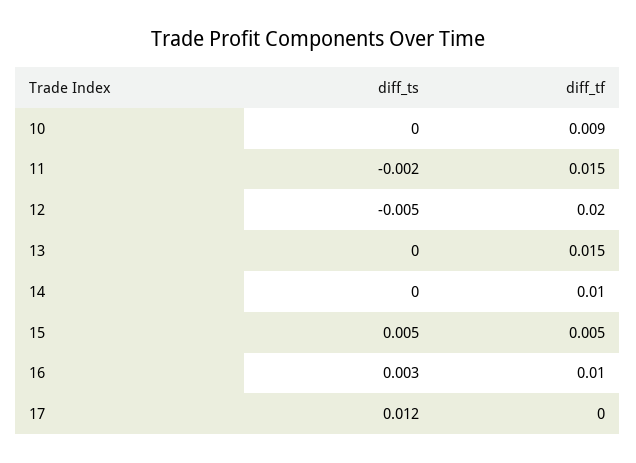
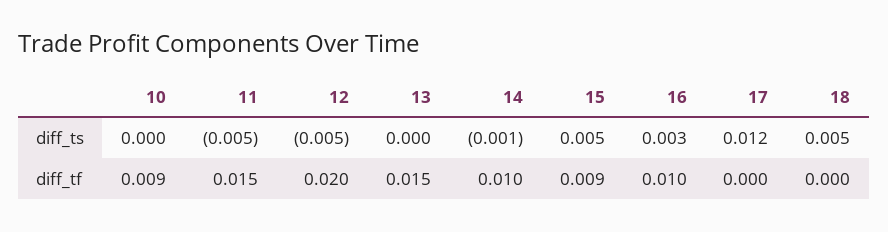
diff_ts, 11: -0.002 -> -0.005
diff_ts, 14: 0 -> -0.001
diff_tf, 15: 0.005 -> 0.009
diff_ts, 18: none -> 0.005
diff_tf, 18: none -> 0

